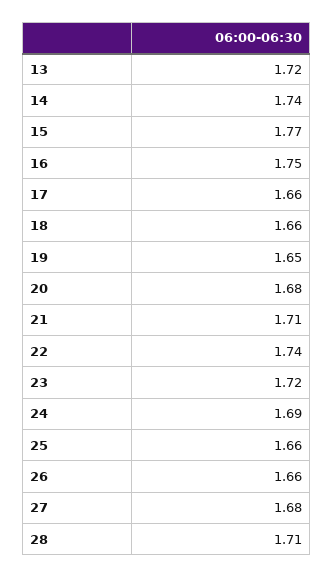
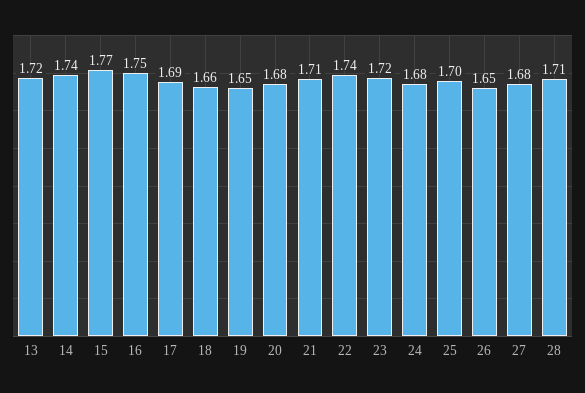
17: 1.66 -> 1.69
24: 1.69 -> 1.68
25: 1.66 -> 1.7
26: 1.66 -> 1.65

